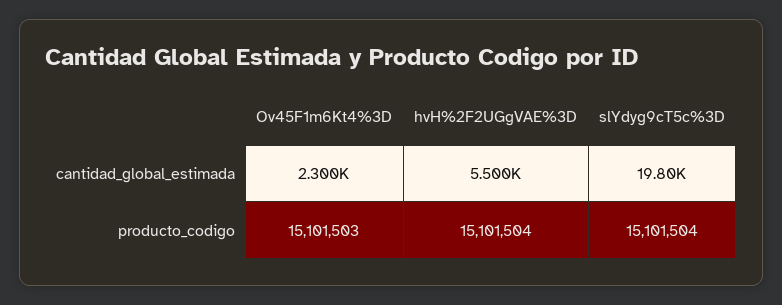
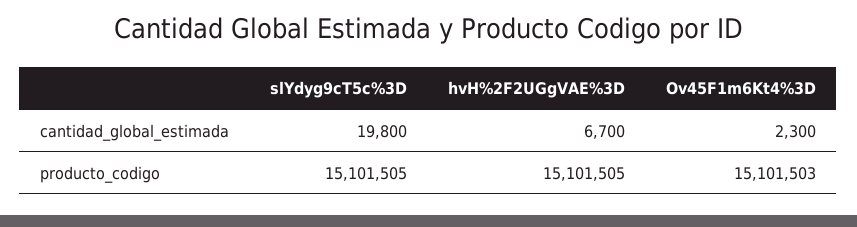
hvH%2F2UGgVAE%3D, cantidad_global_estimada: 5500 -> 6700
hvH%2F2UGgVAE%3D, producto_codigo: 15101504 -> 15101505
slYdyg9cT5c%3D, producto_codigo: 15101504 -> 15101505

